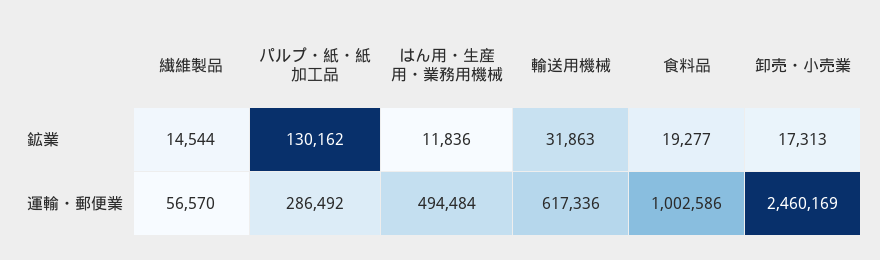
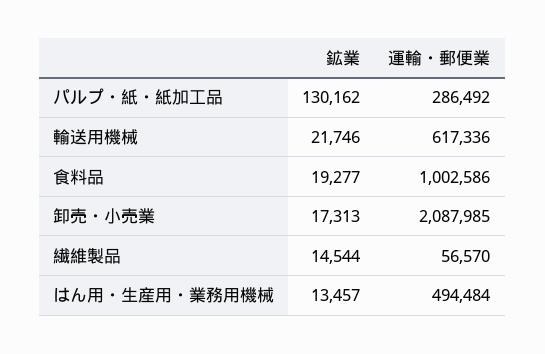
はん用・生産用・業務用機械, 鉱業: 11836 -> 13457
輸送用機械, 鉱業: 31863 -> 21746
卸売・小売業, 運輸・郵便業: 2460169 -> 2087985

